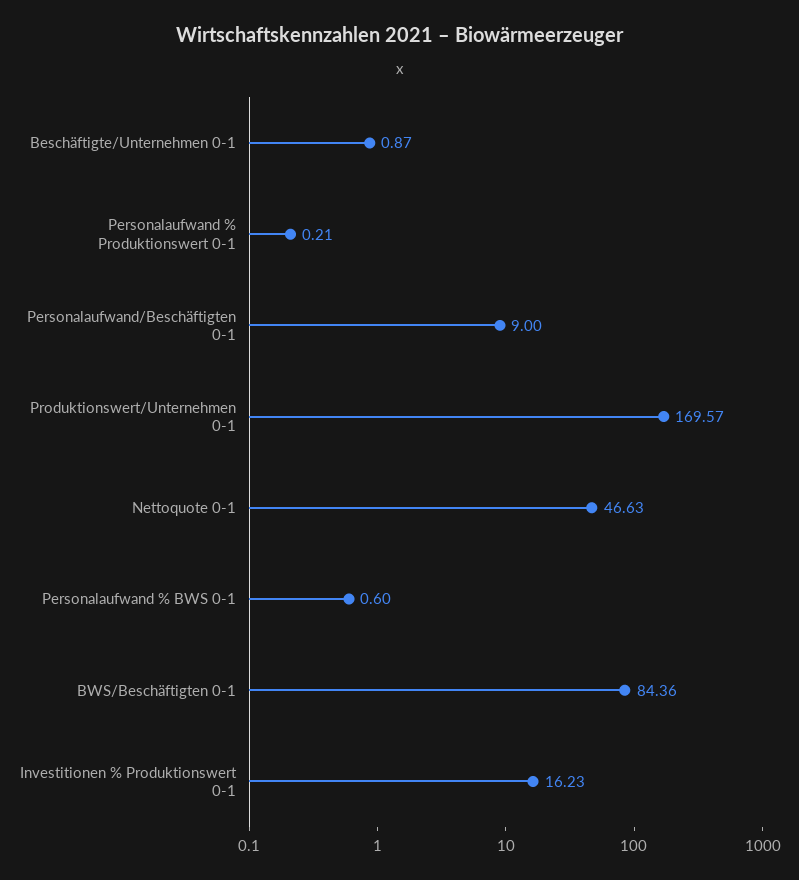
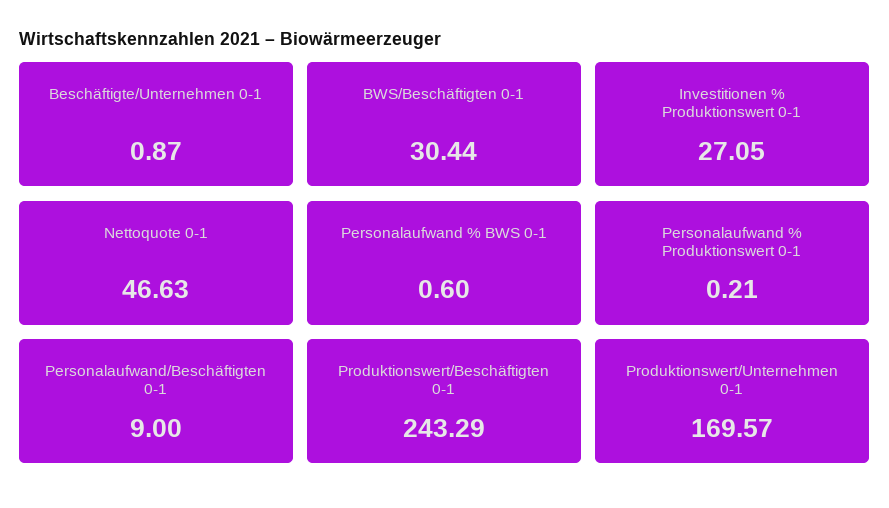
BWS/Beschäftigten 0-1: 84.36 -> 30.44
Investitionen % Produktionswert 0-1: 16.23 -> 27.05
Produktionswert/Beschäftigten 0-1: none -> 243.29

